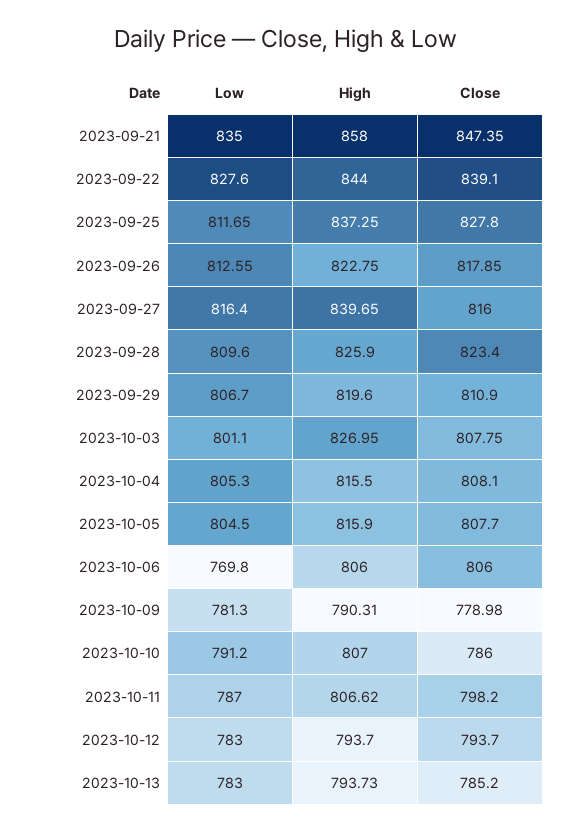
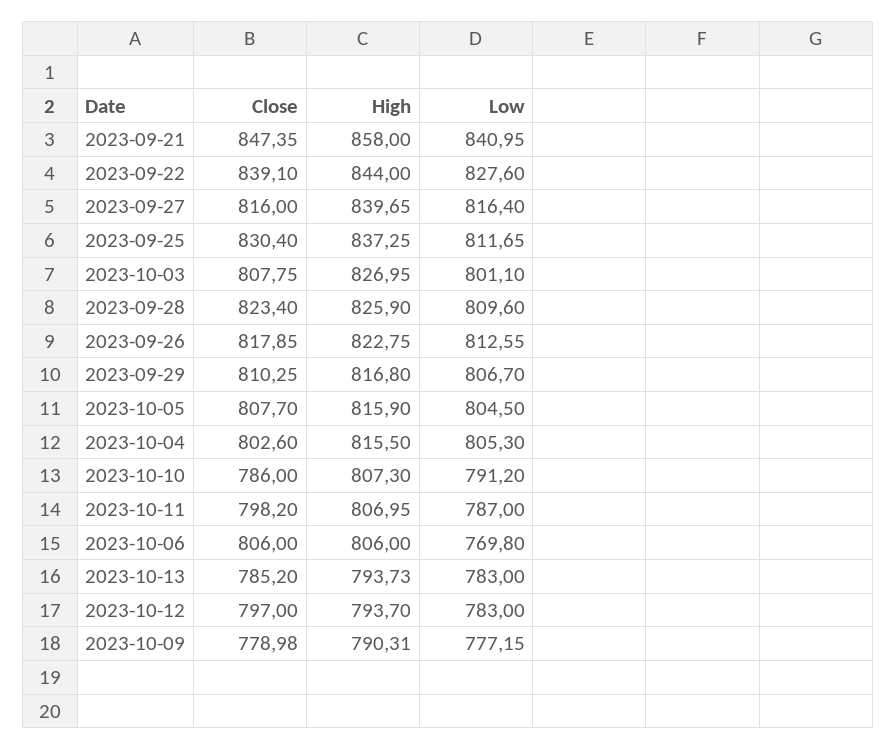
Low, 2023-09-21: 835 -> 840.95
Close, 2023-09-25: 827.8 -> 830.4
High, 2023-09-29: 819.6 -> 816.8
Close, 2023-09-29: 810.9 -> 810.25
Close, 2023-10-04: 808.1 -> 802.6
Low, 2023-10-09: 781.3 -> 777.15
High, 2023-10-10: 807 -> 807.3
High, 2023-10-11: 806.62 -> 806.95
Close, 2023-10-12: 793.7 -> 797

